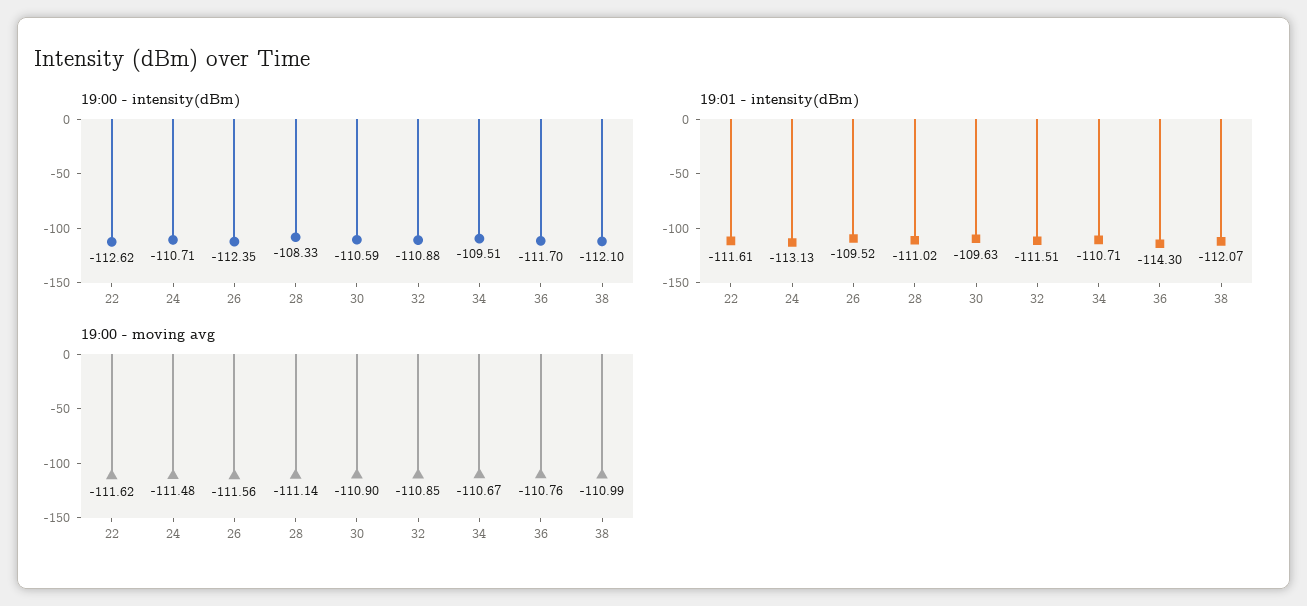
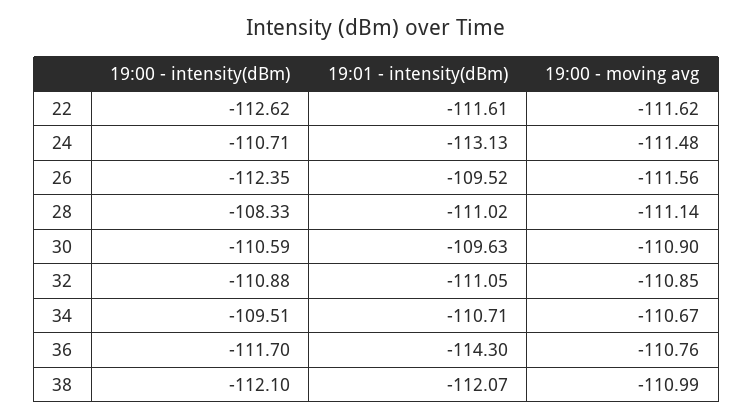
19:01 - intensity(dBm), 32: -111.51 -> -111.05

